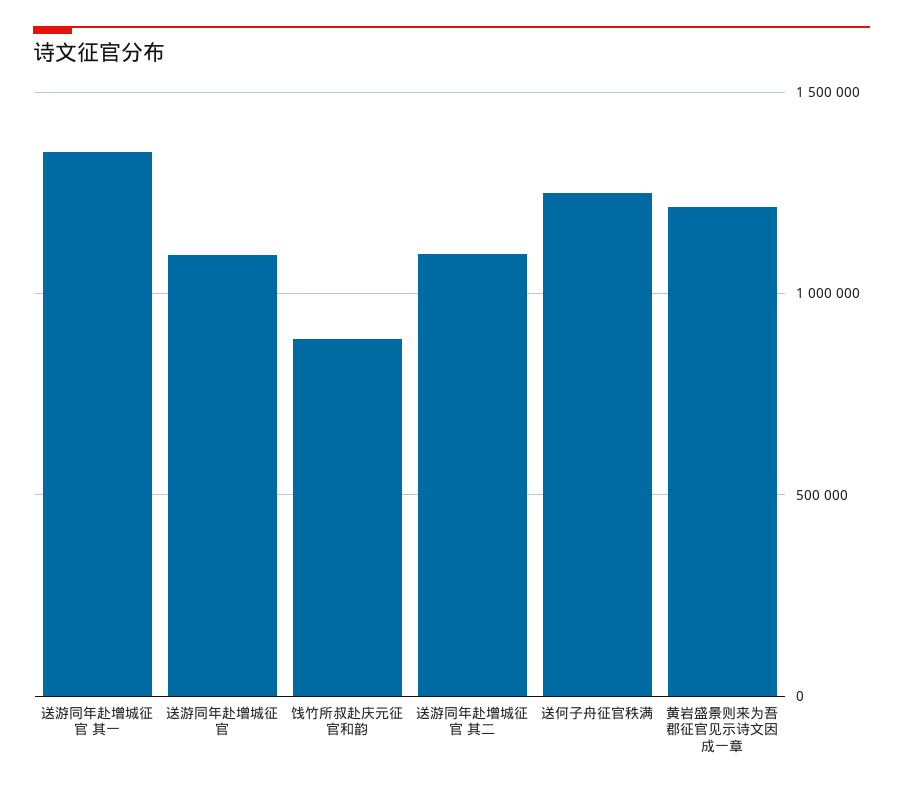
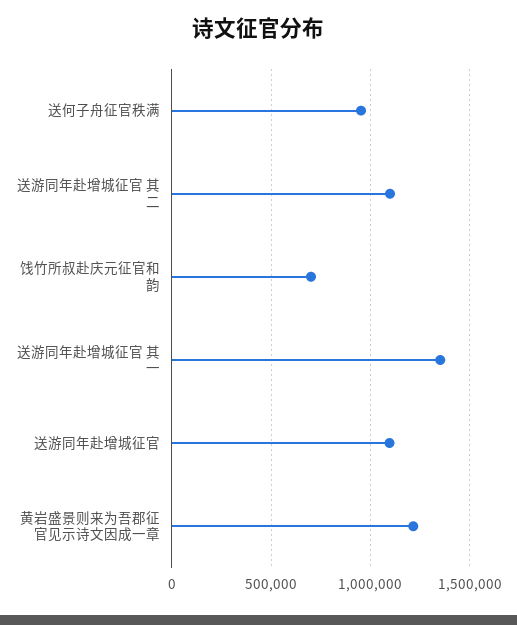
饯竹所叔赴庆元征官和韵: 900000 -> 700000
送何子舟征官秩满: 1250000 -> 950000

